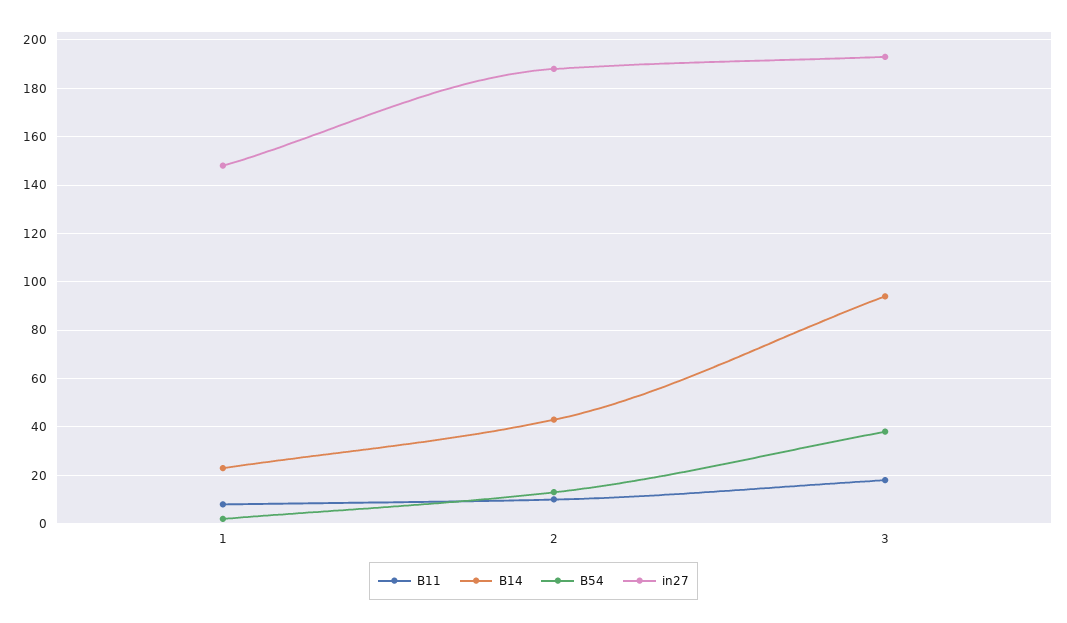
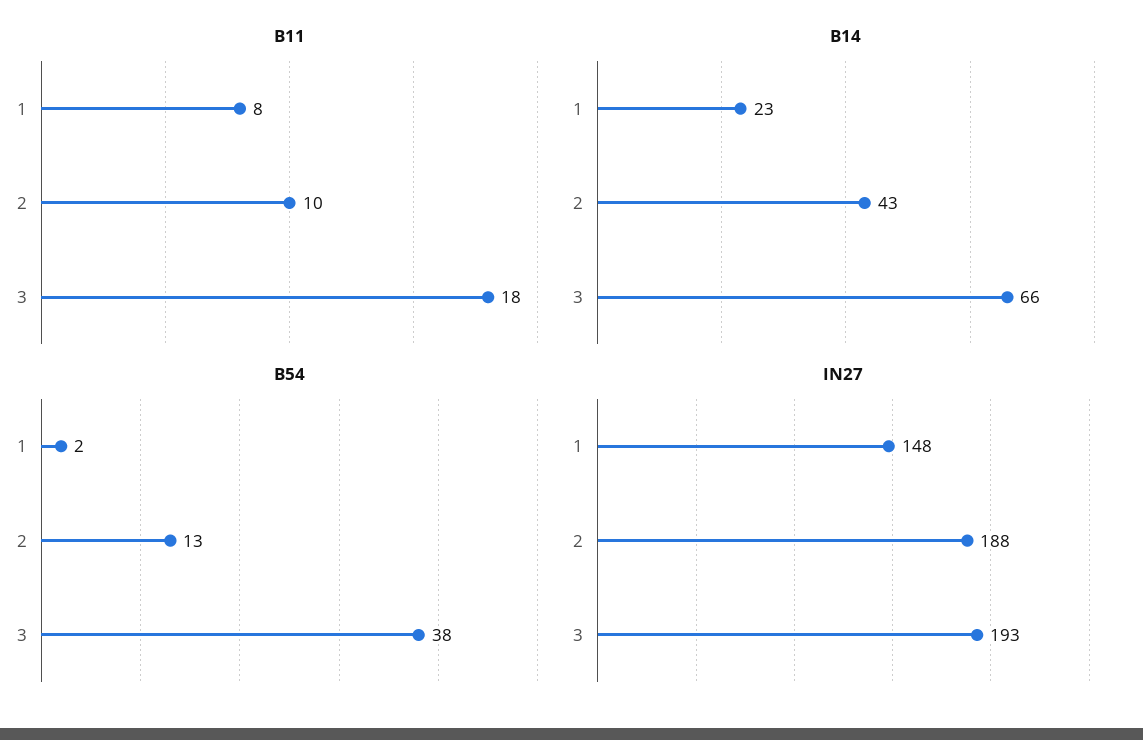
B14, 3: 95 -> 66

